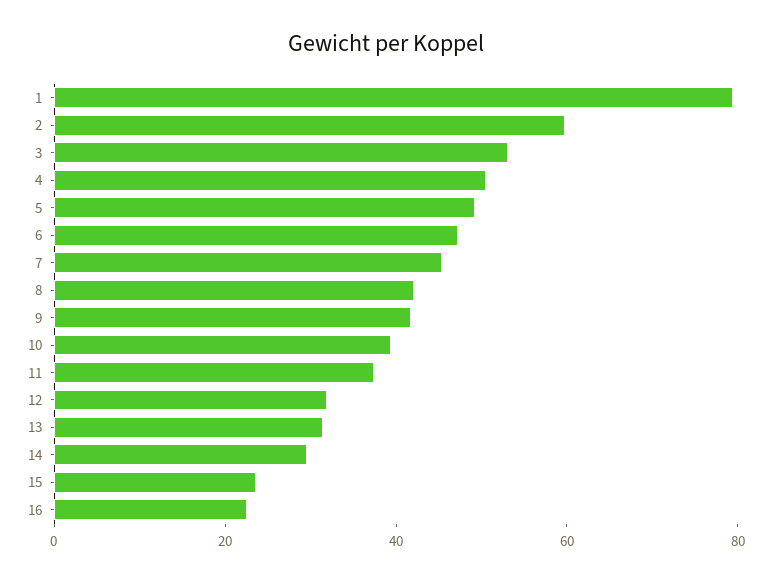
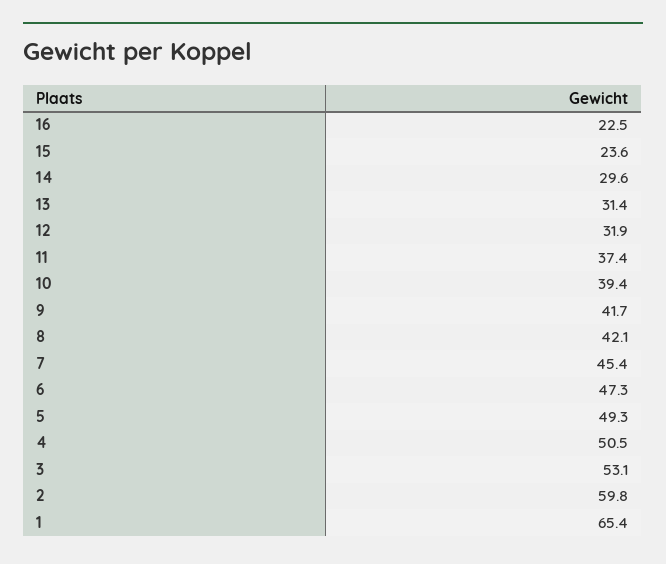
1: 80 -> 65.4

